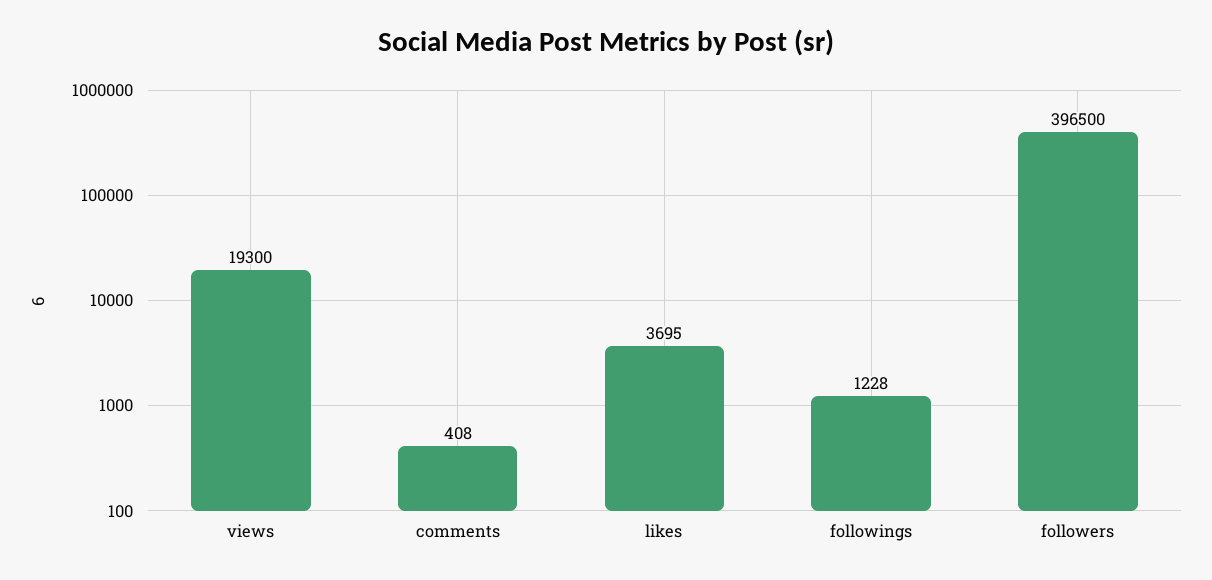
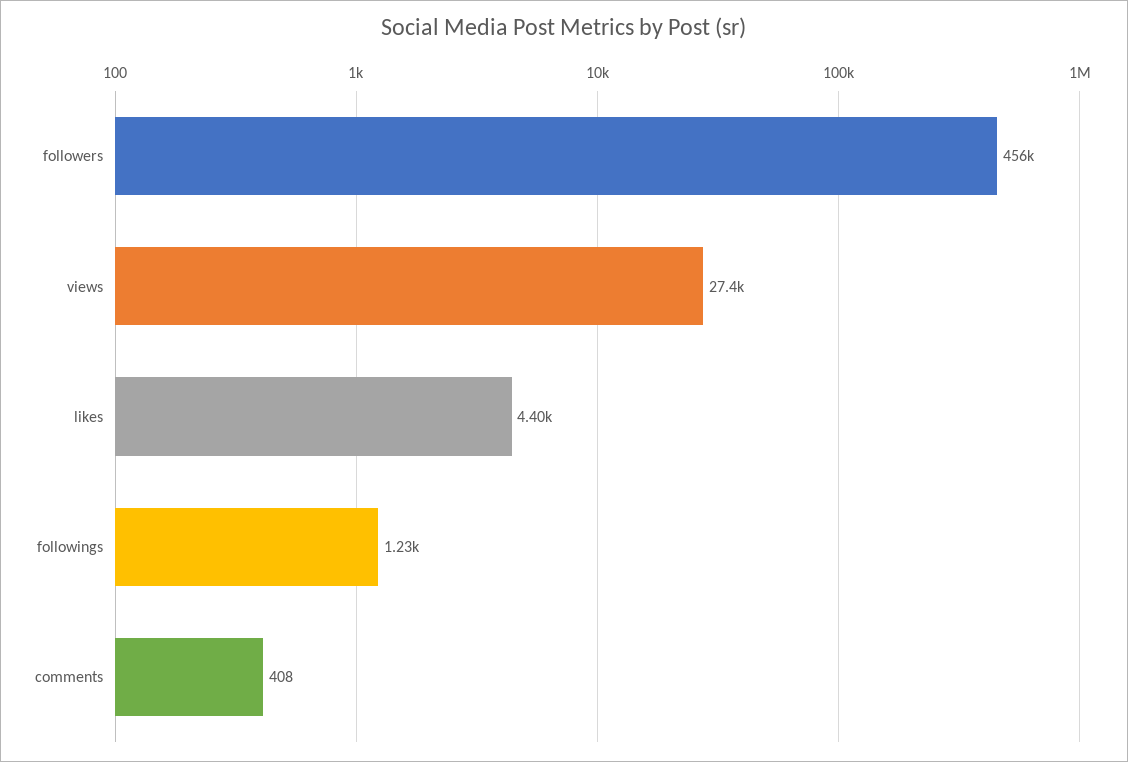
views: 19300 -> 27400
likes: 3695 -> 4400
followers: 396500 -> 456000

